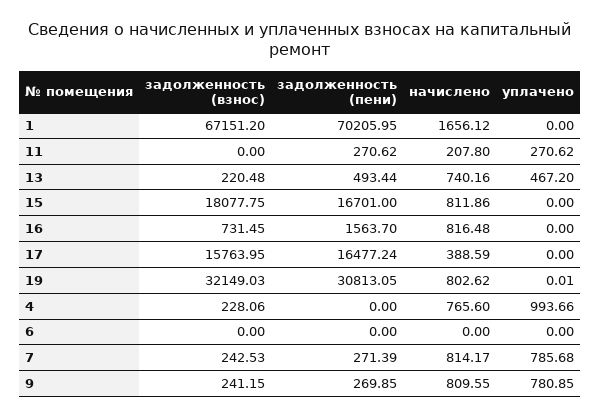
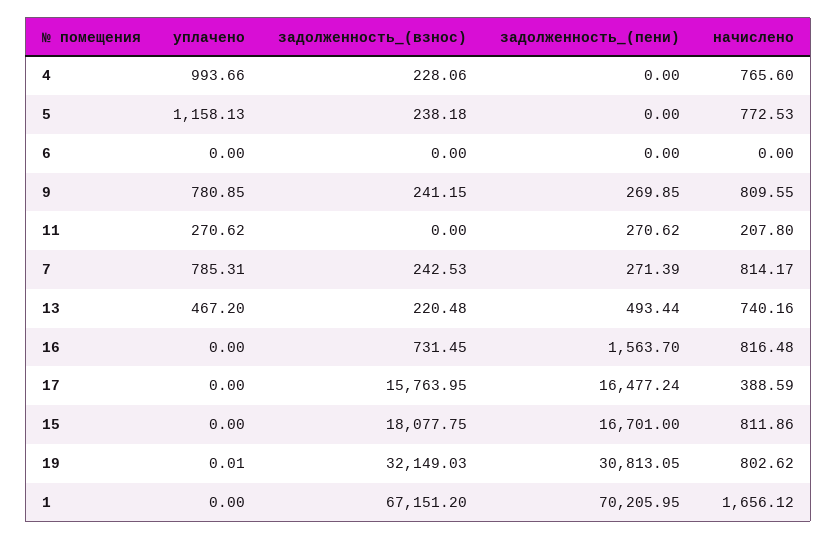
уплачено, 7: 785.68 -> 785.31
уплачено, 5: none -> 1158.13
задолженность (взнос), 5: none -> 238.18
задолженность (пени), 5: none -> 0
начислено, 5: none -> 772.53

